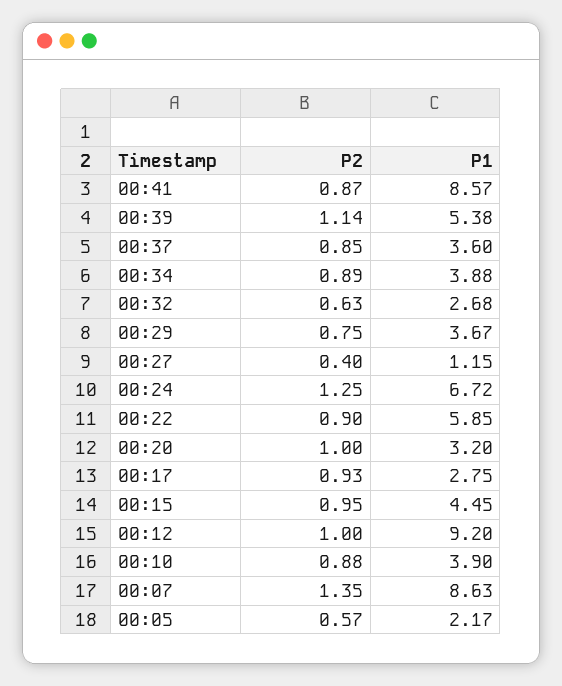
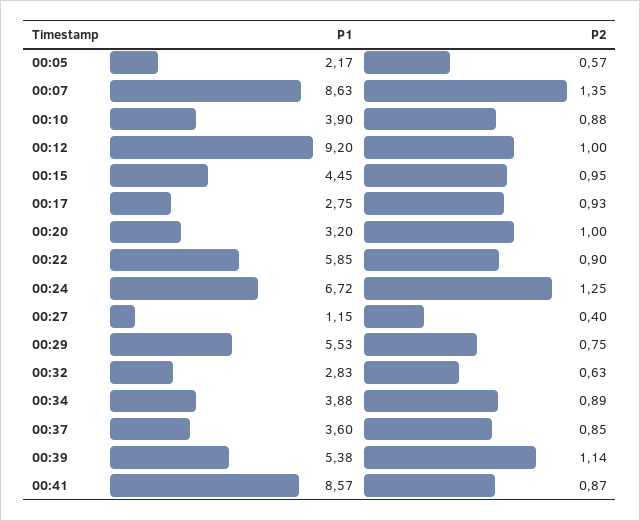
P1, 00:32: 2.68 -> 2.83
P1, 00:29: 3.67 -> 5.53

